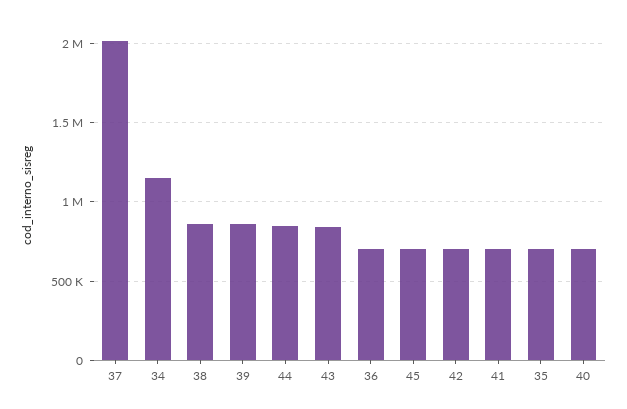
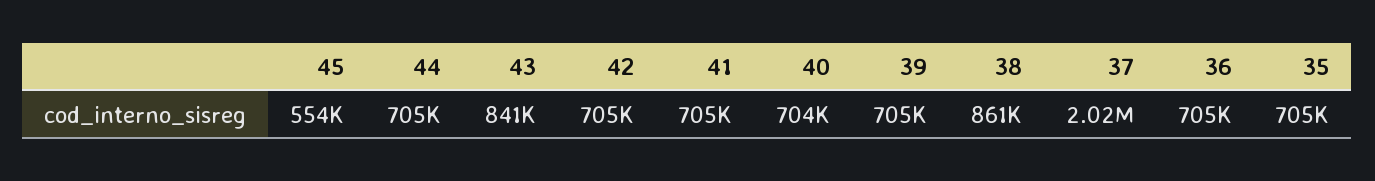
34: 1150000 -> none
39: 850000 -> 705000
44: 850000 -> 705000
45: 700000 -> 554000

